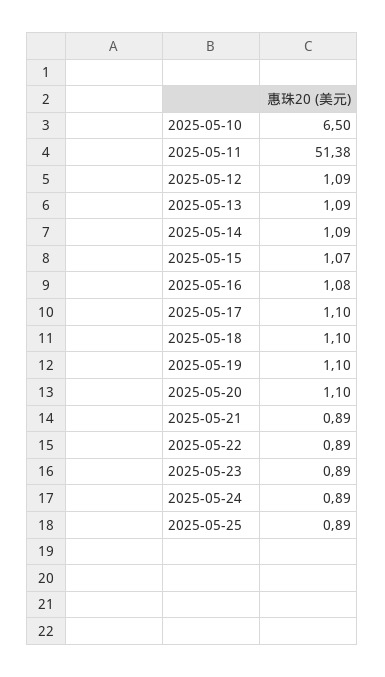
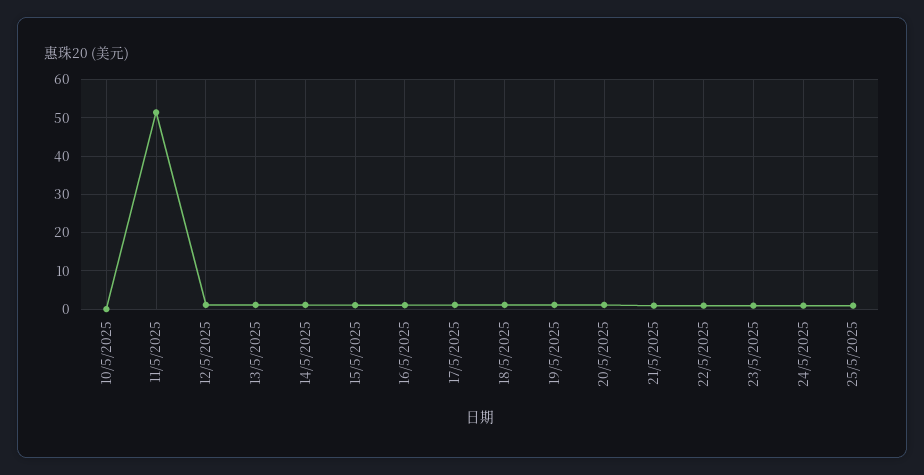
2025-05-10: 6.5 -> 0

